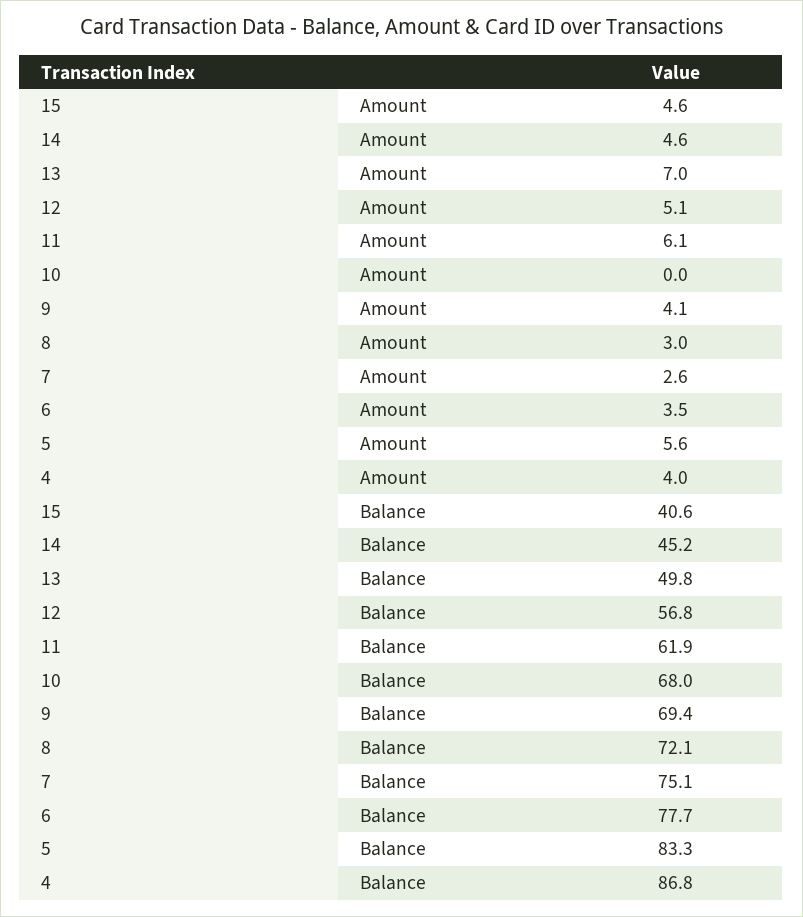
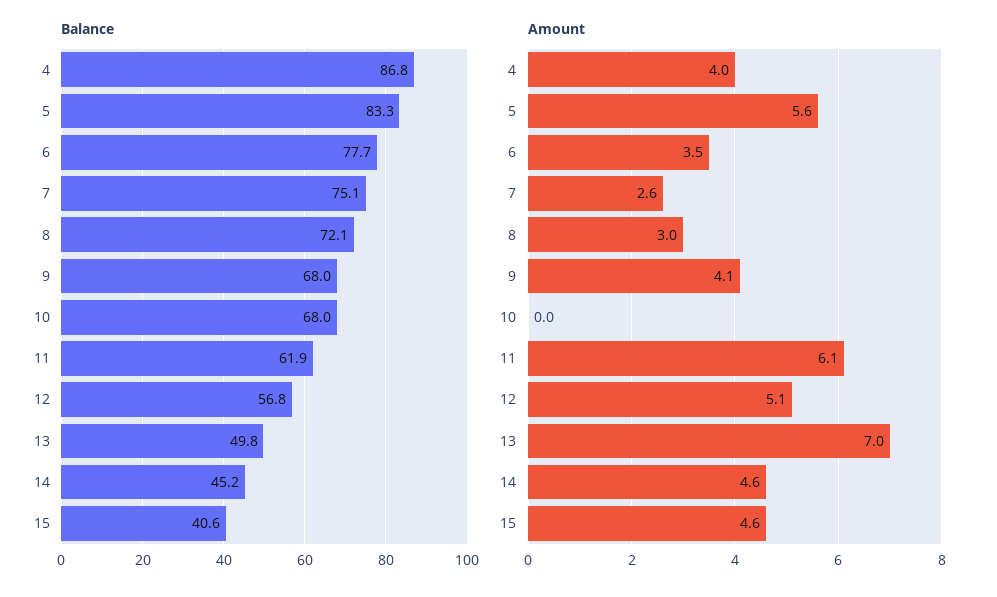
Balance, 9: 69.4 -> 68

